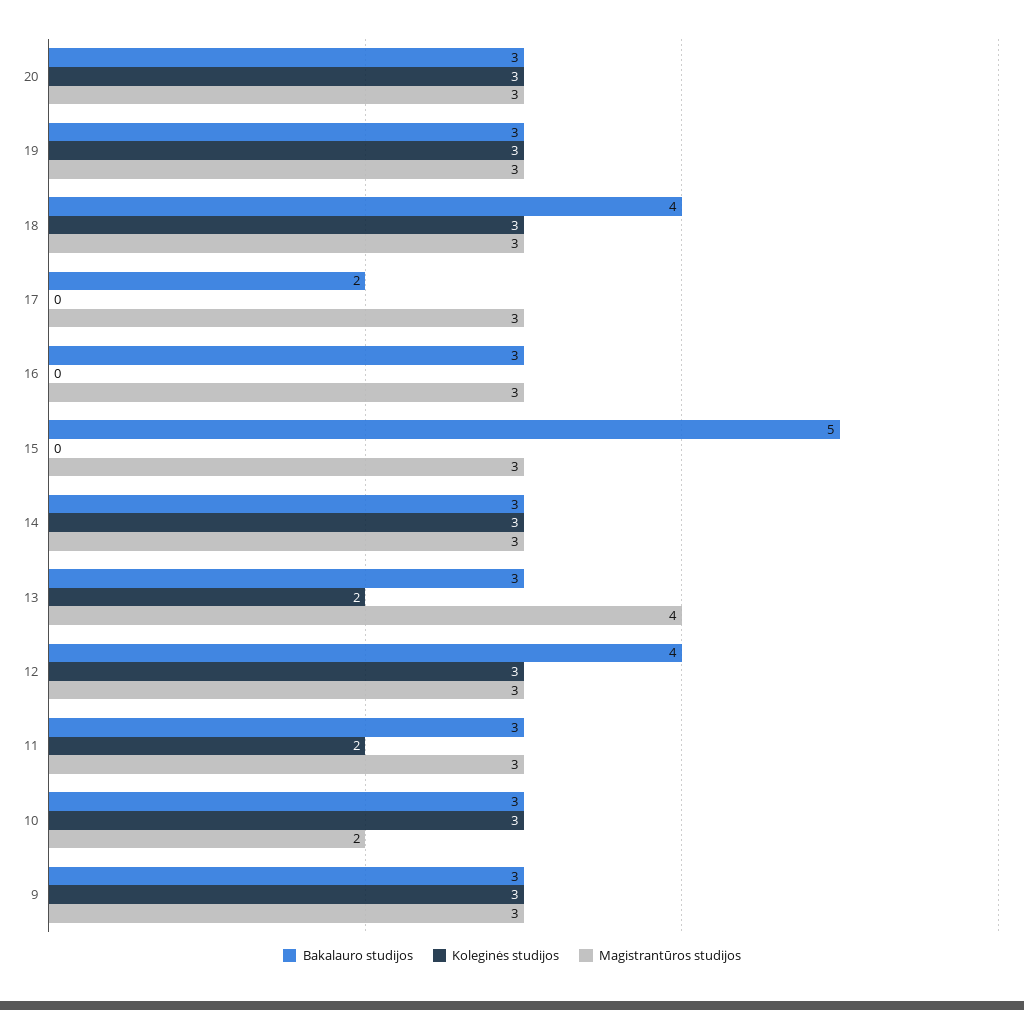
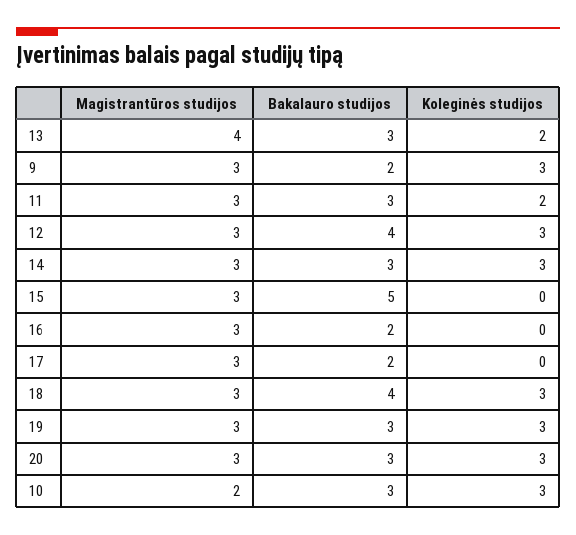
Bakalauro studijos, 16: 3 -> 2
Bakalauro studijos, 9: 3 -> 2

